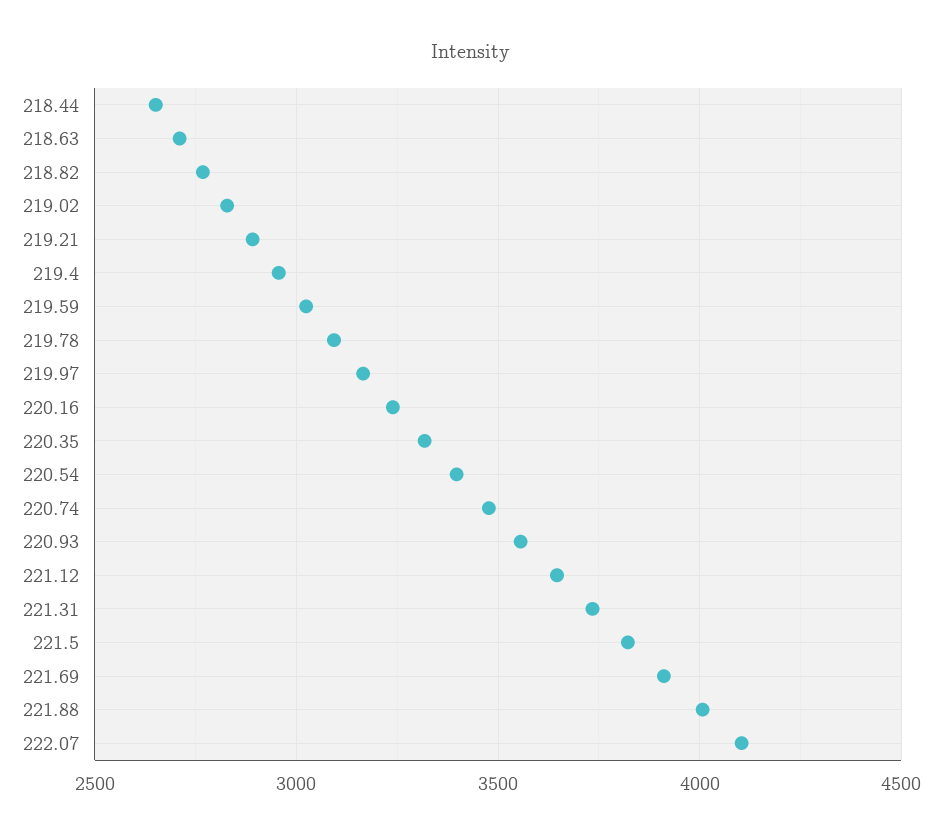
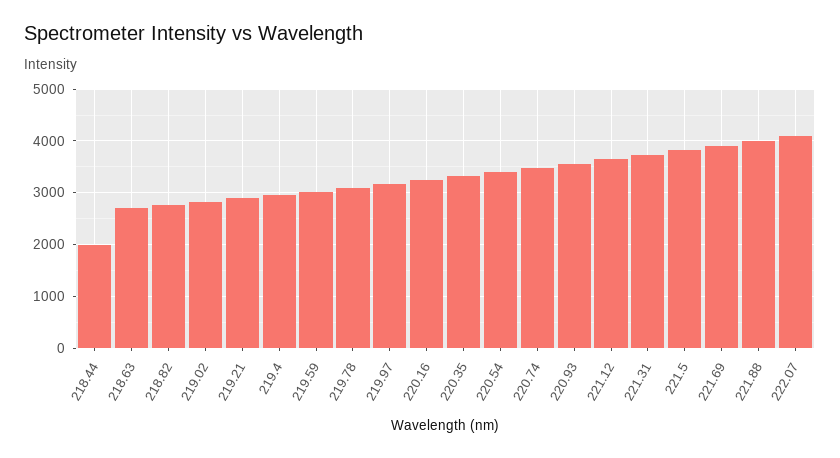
218.44: 2650 -> 2000

